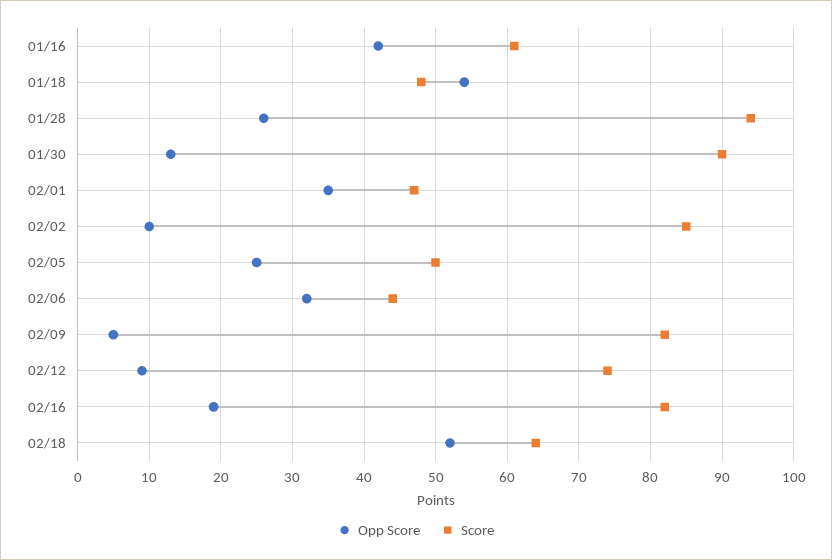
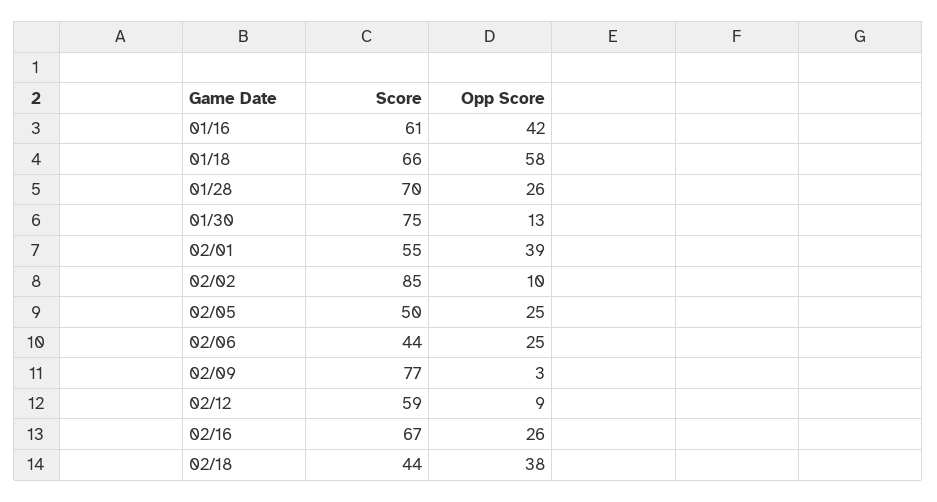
Opp Score, 01/18: 54 -> 58
Score, 01/18: 48 -> 66
Score, 01/28: 94 -> 70
Score, 01/30: 90 -> 75
Opp Score, 02/01: 35 -> 39
Score, 02/01: 47 -> 55
Opp Score, 02/06: 32 -> 25
Opp Score, 02/09: 5 -> 3
Score, 02/09: 82 -> 77
Score, 02/12: 74 -> 59
Opp Score, 02/16: 19 -> 26
Score, 02/16: 82 -> 67
Opp Score, 02/18: 52 -> 38
Score, 02/18: 64 -> 44

